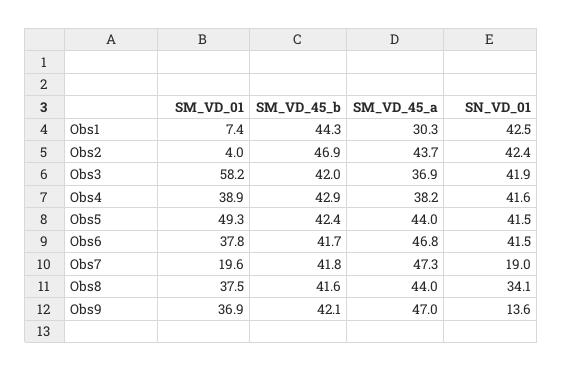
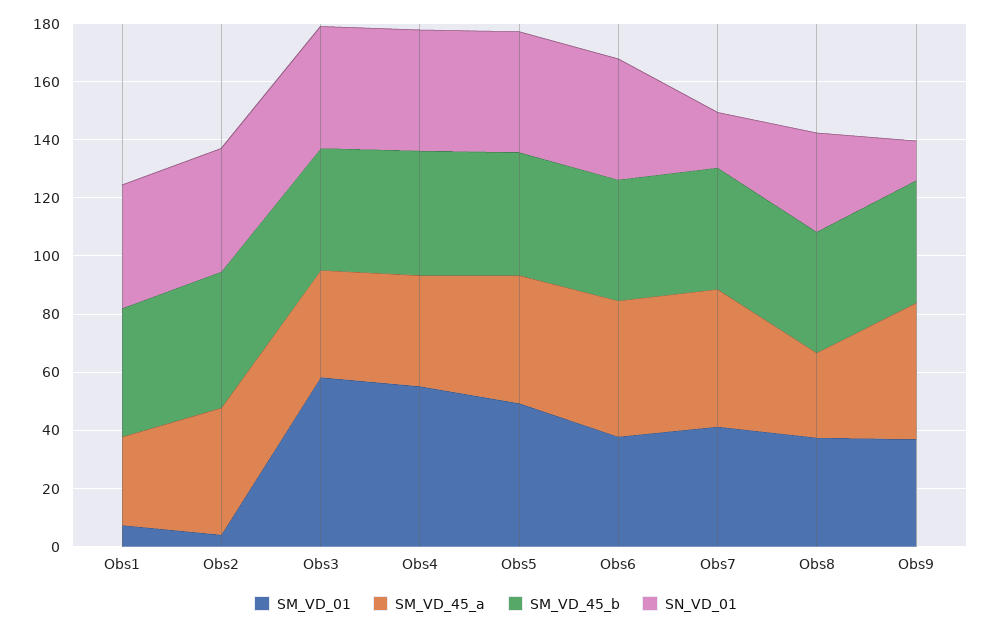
SM_VD_01, Obs4: 38.9 -> 55
SM_VD_01, Obs7: 19.6 -> 40
SM_VD_45_a, Obs8: 44 -> 30

